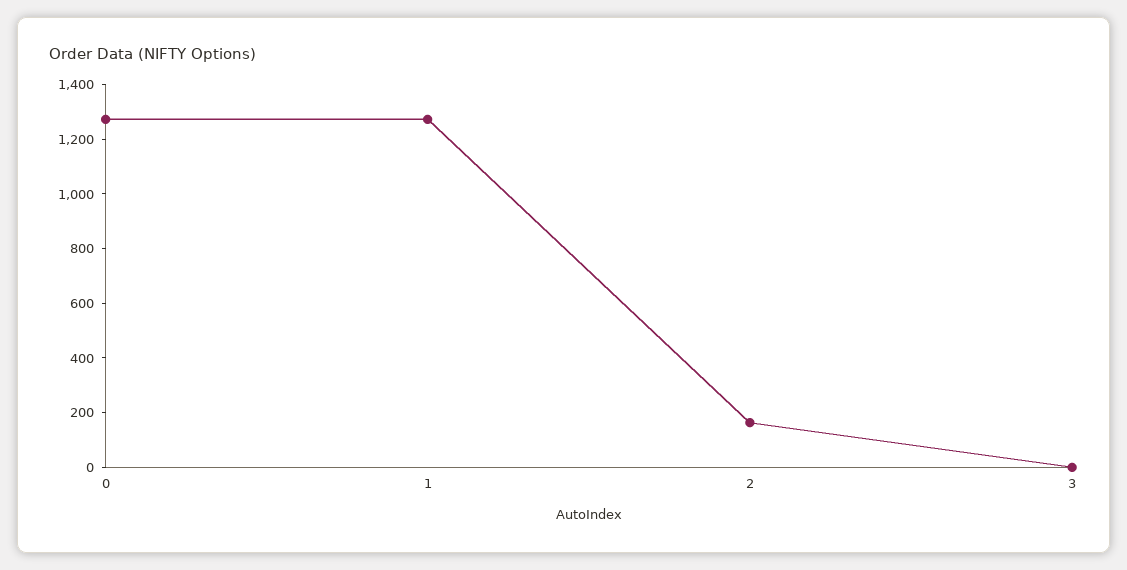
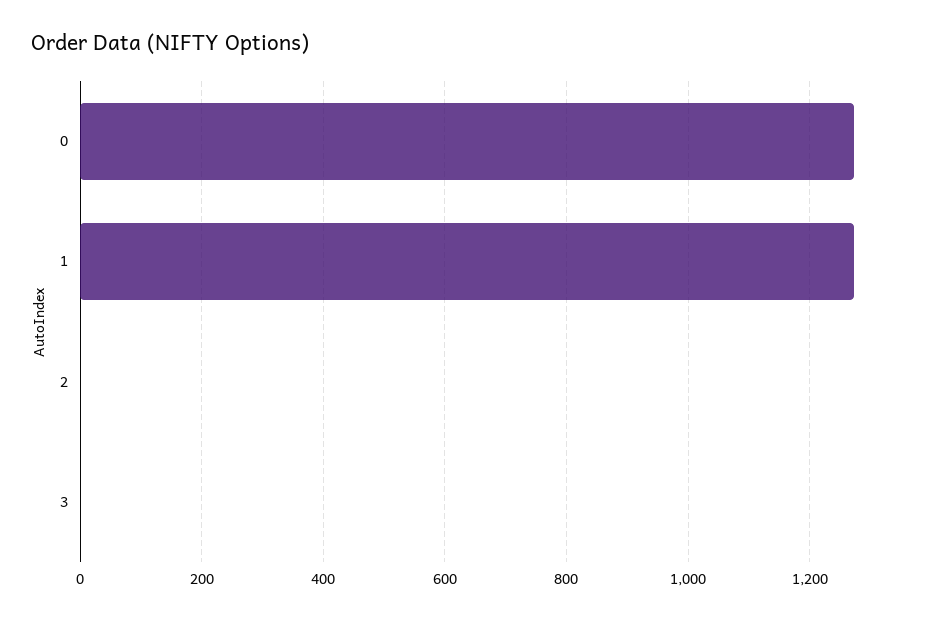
2: 150 -> 0

